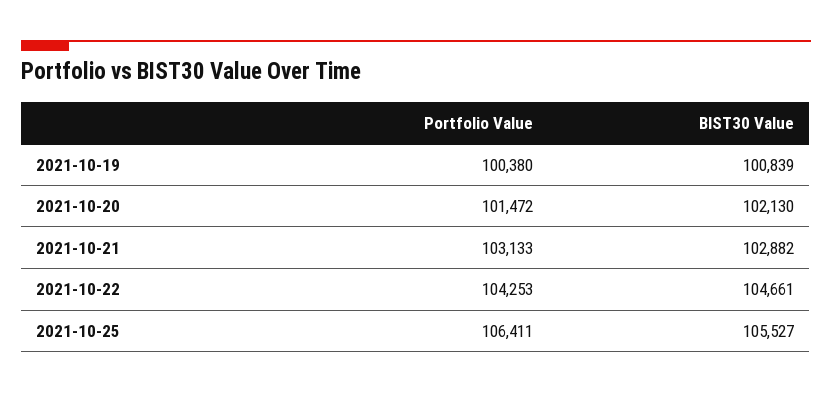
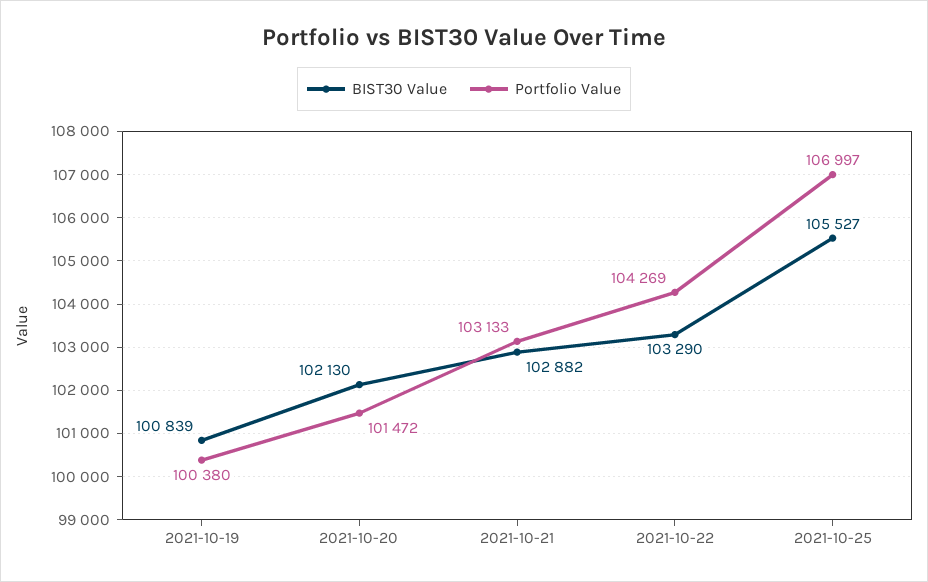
Portfolio Value, 2021-10-22: 104253 -> 104269
BIST30 Value, 2021-10-22: 104661 -> 103290
Portfolio Value, 2021-10-25: 106411 -> 106997

